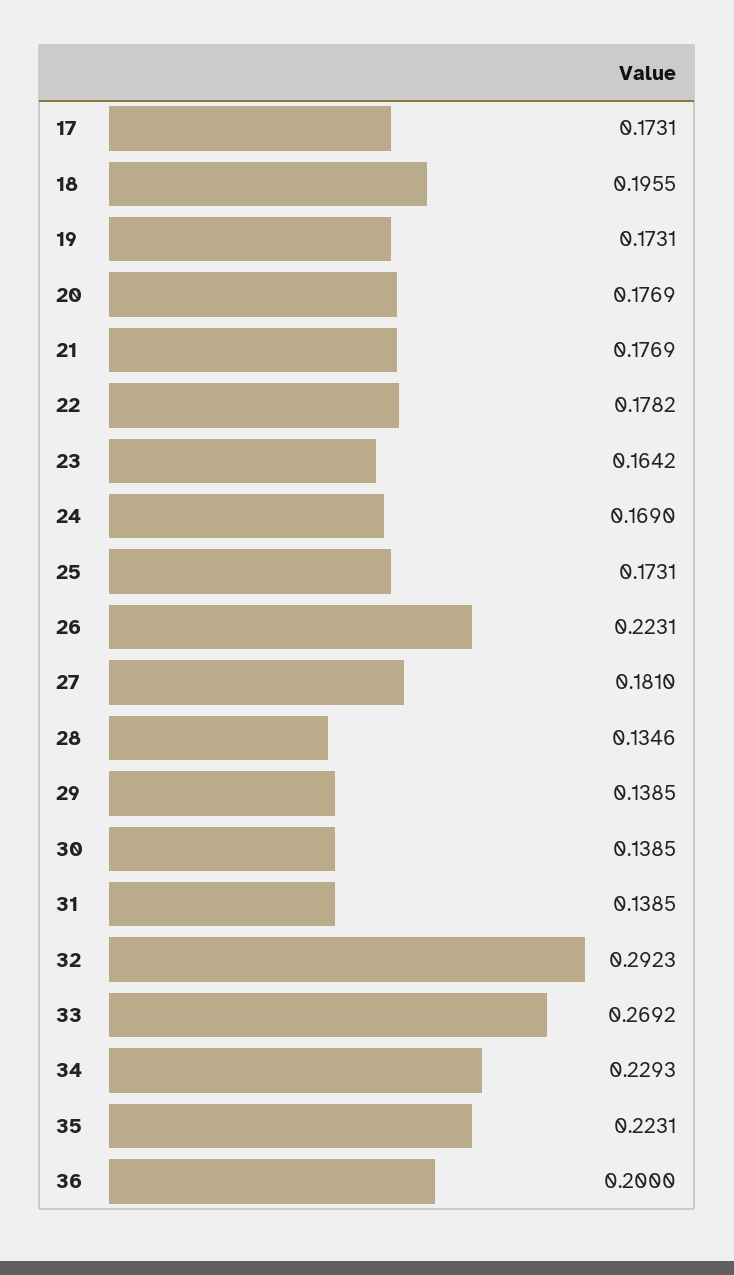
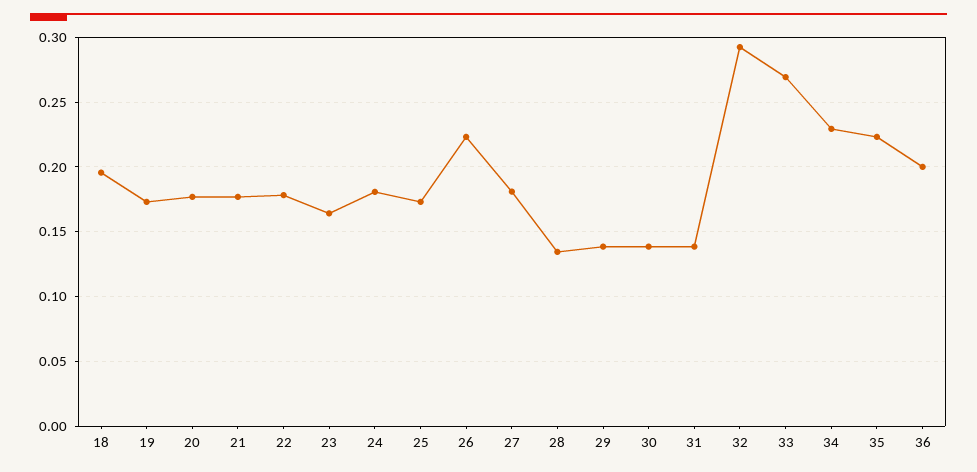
17: 0.1731 -> none
24: 0.169 -> 0.18

